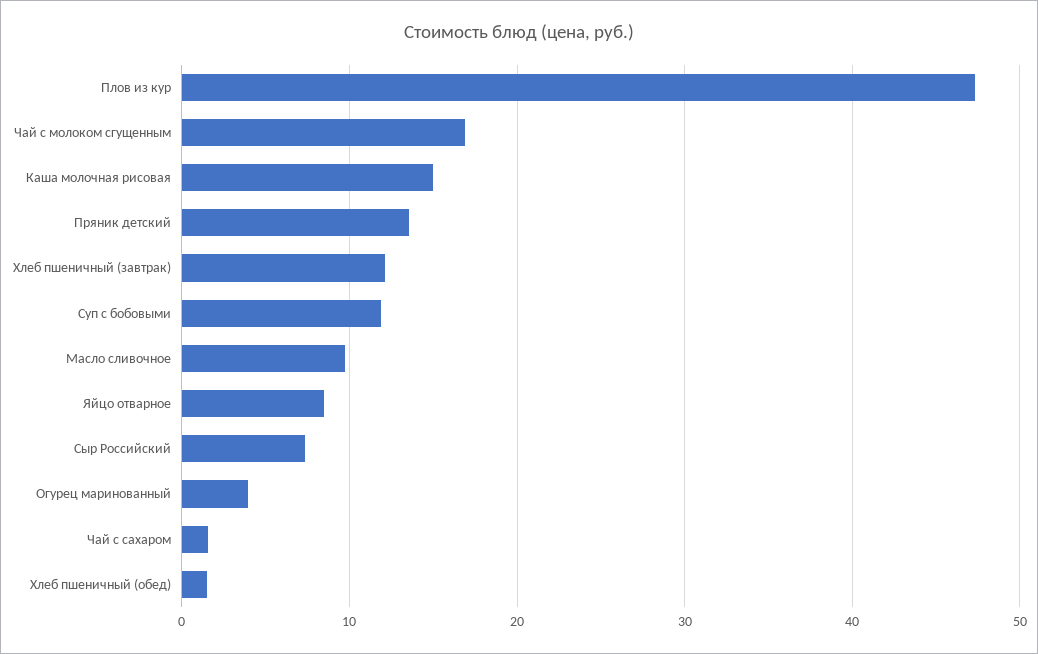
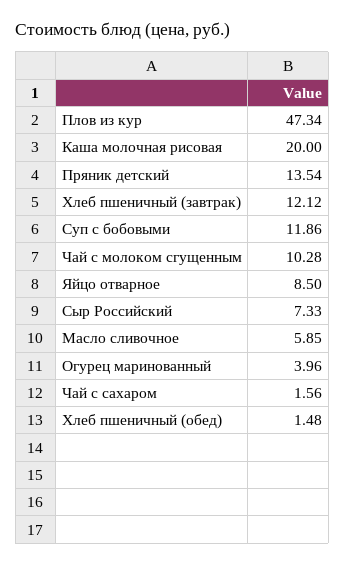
Чай с молоком сгущенным: 17 -> 10.28
Каша молочная рисовая: 15 -> 20
Масло сливочное: 10 -> 5.85

